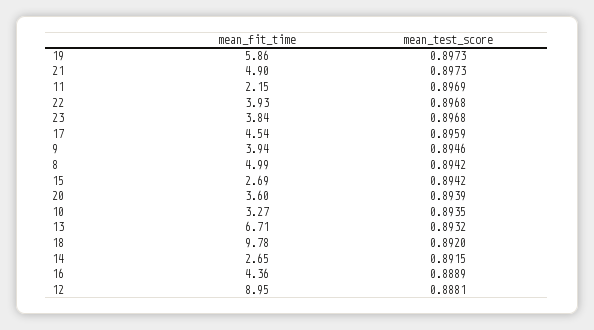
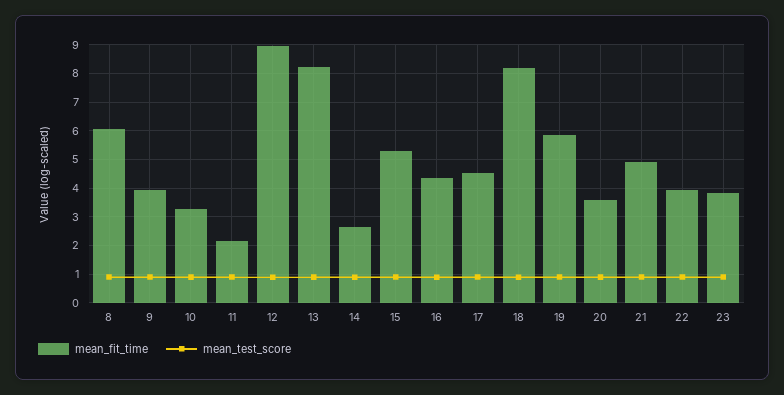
mean_fit_time, 8: 4.99 -> 6
mean_fit_time, 15: 2.69 -> 5.25
mean_fit_time, 13: 6.71 -> 8.25
mean_fit_time, 18: 9.78 -> 8.25

